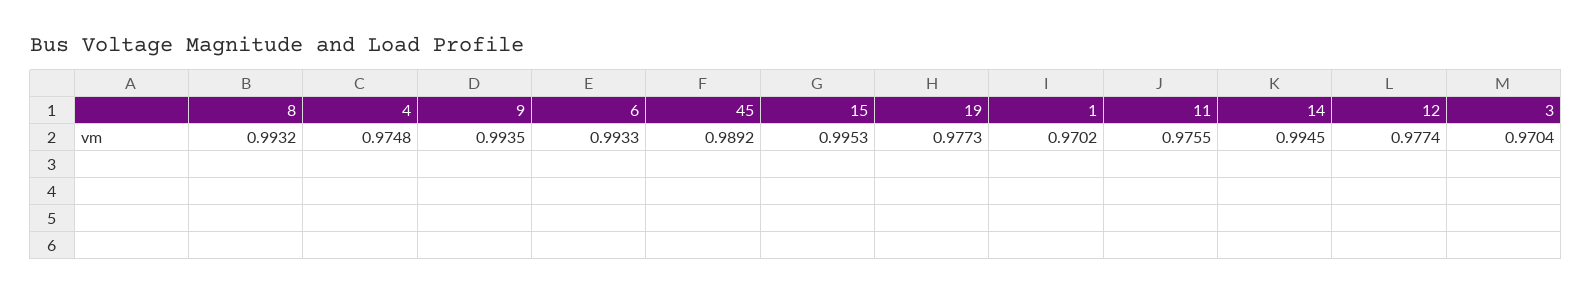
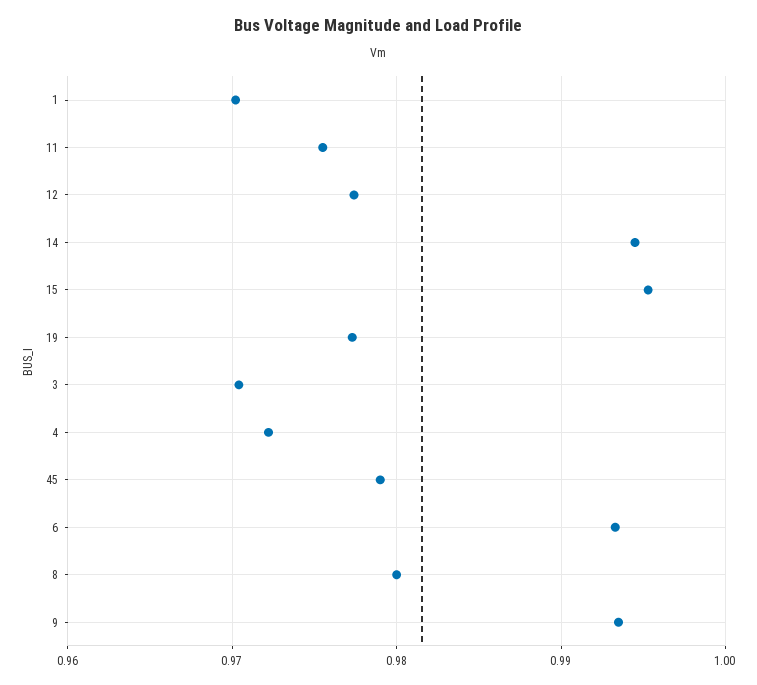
8: 0.9932 -> 0.98
4: 0.9748 -> 0.972
45: 0.9892 -> 0.979

